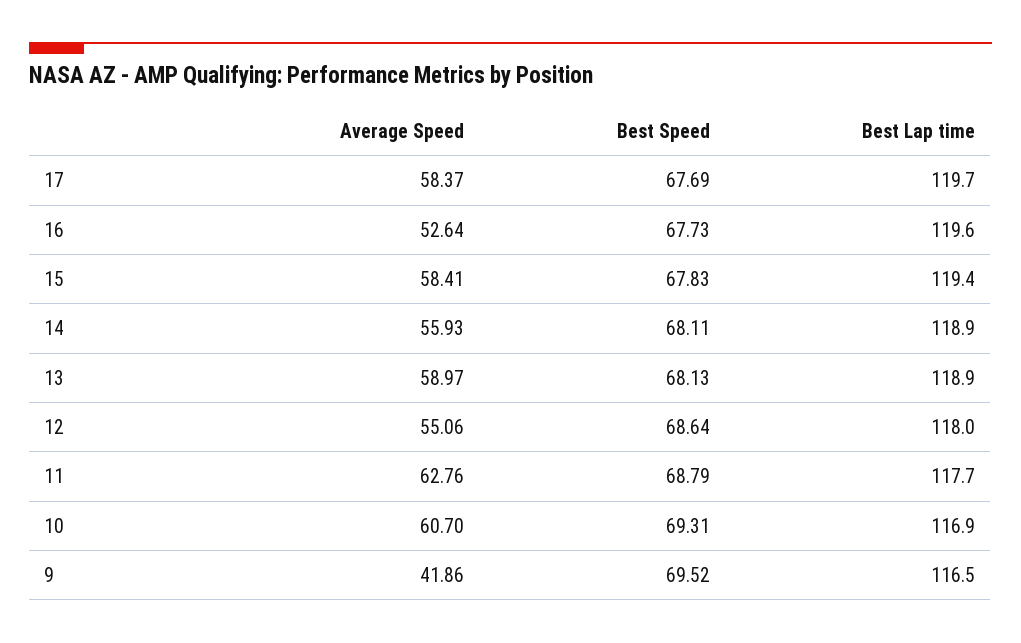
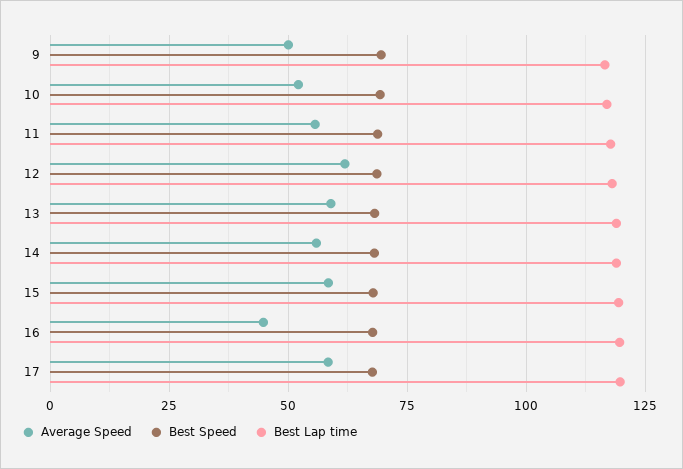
Average Speed, 16: 52.64 -> 45
Average Speed, 12: 55.06 -> 62.5
Average Speed, 11: 62.76 -> 55
Average Speed, 10: 60.7 -> 52.5
Average Speed, 9: 41.86 -> 50

